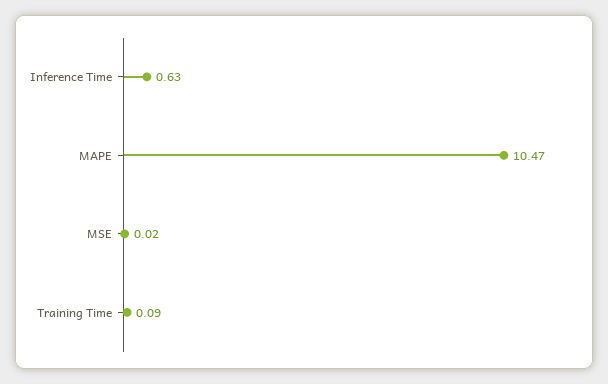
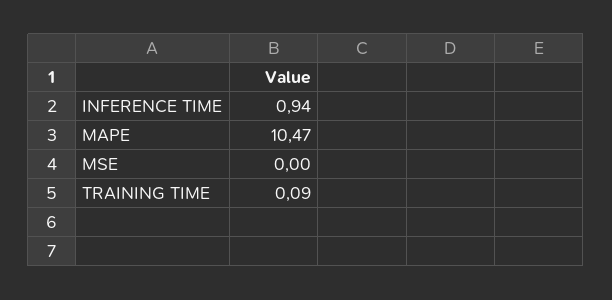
Inference Time: 0.63 -> 0.94
MSE: 0.02 -> 0

